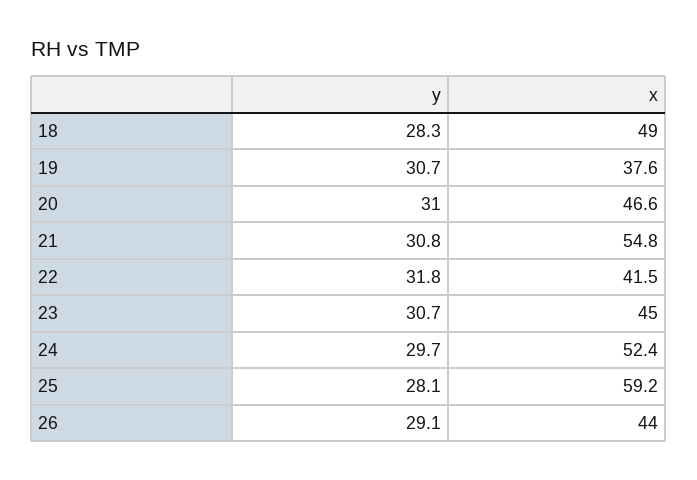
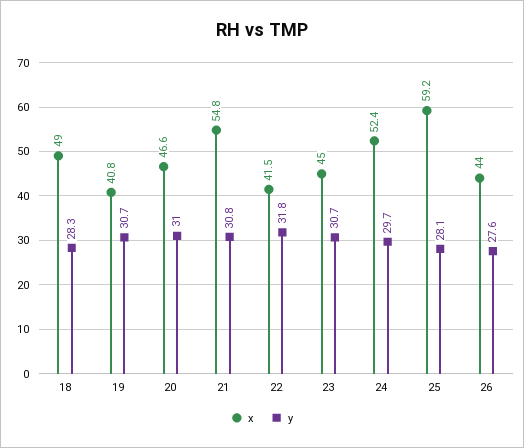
x, 19: 37.6 -> 40.8
y, 26: 29.1 -> 27.6

